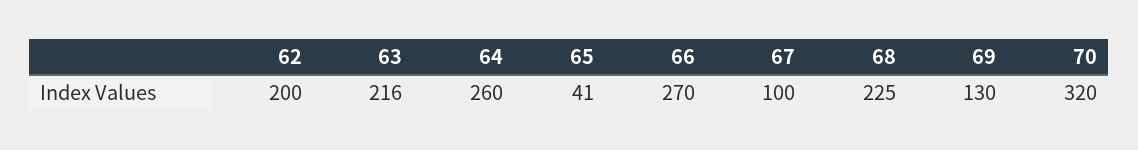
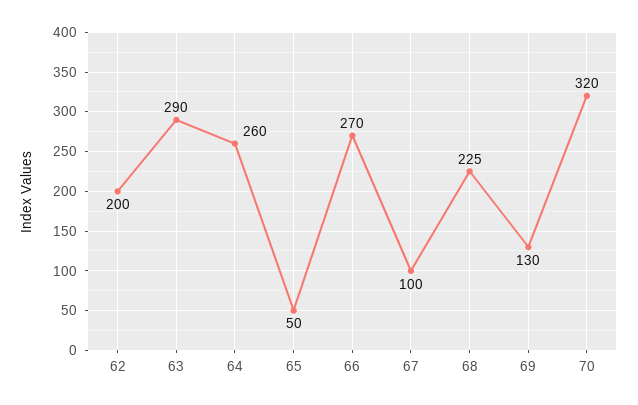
63: 216 -> 290
65: 41 -> 50

